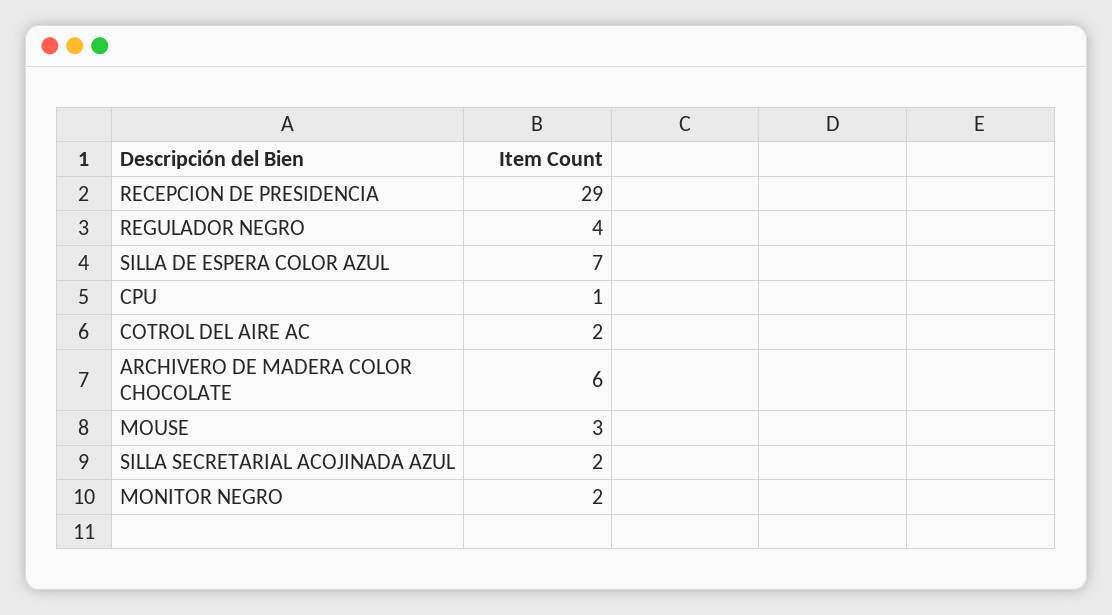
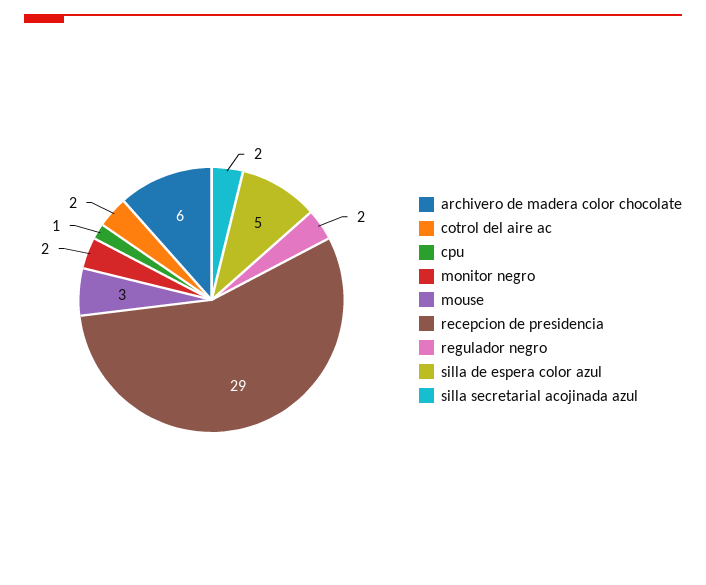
REGULADOR NEGRO: 4 -> 2
SILLA DE ESPERA COLOR AZUL: 7 -> 5

